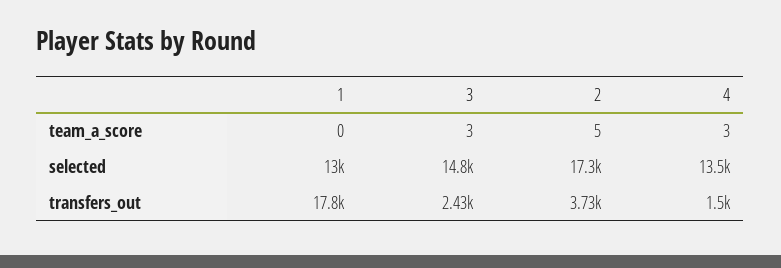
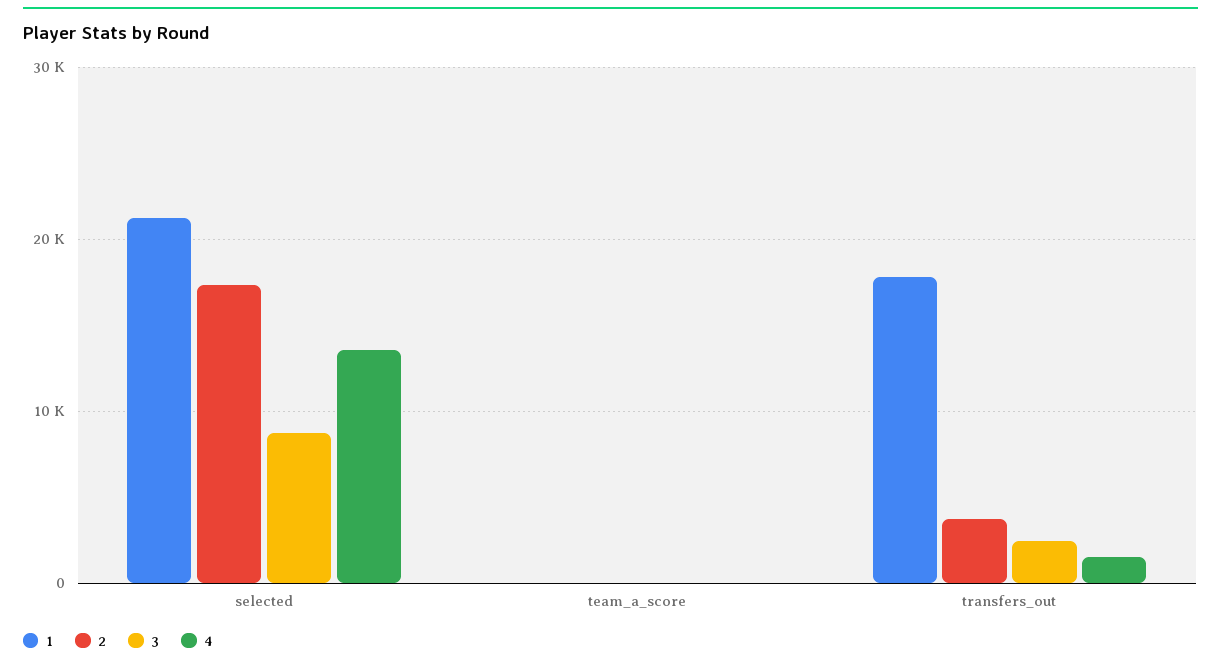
1, selected: 13000 -> 21000
3, selected: 14800 -> 9000

